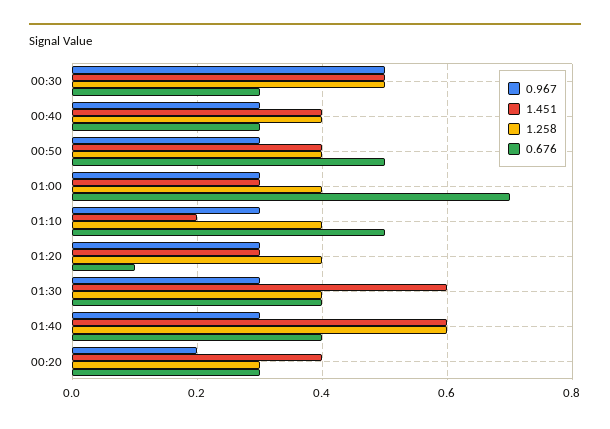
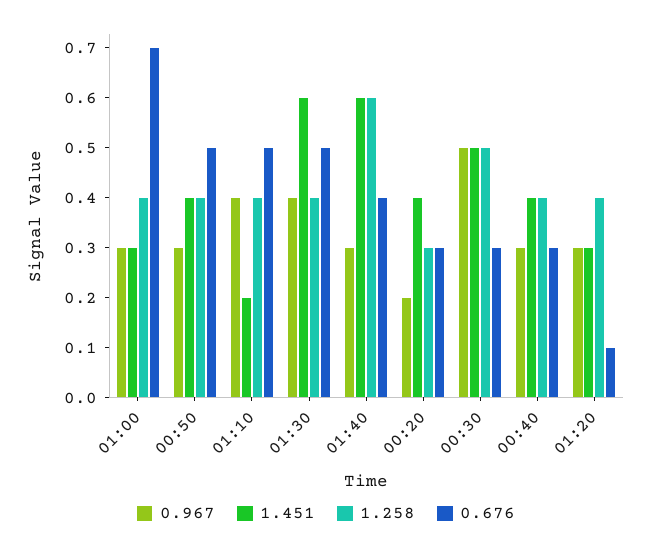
0.967, 01:10: 0.3 -> 0.4
0.967, 01:30: 0.3 -> 0.4
0.676, 01:30: 0.4 -> 0.5

